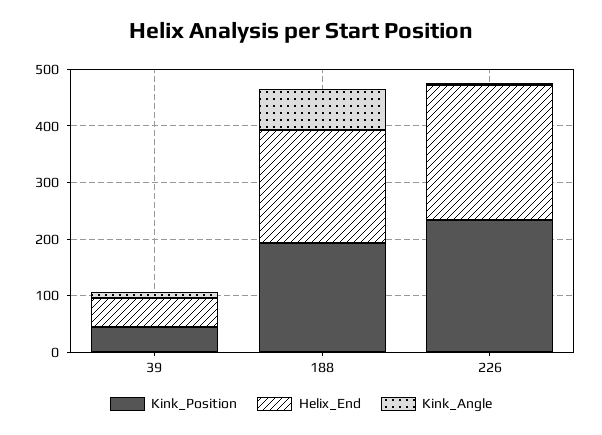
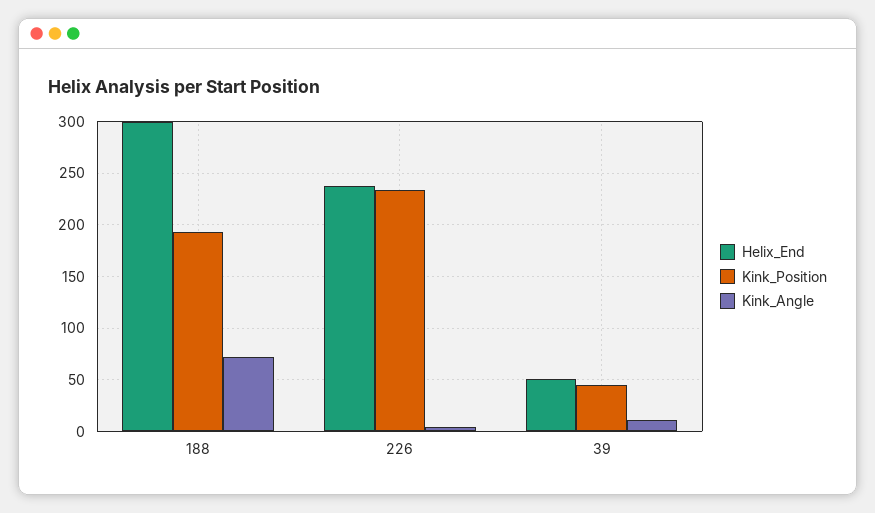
Helix_End, 188: 200 -> 300

